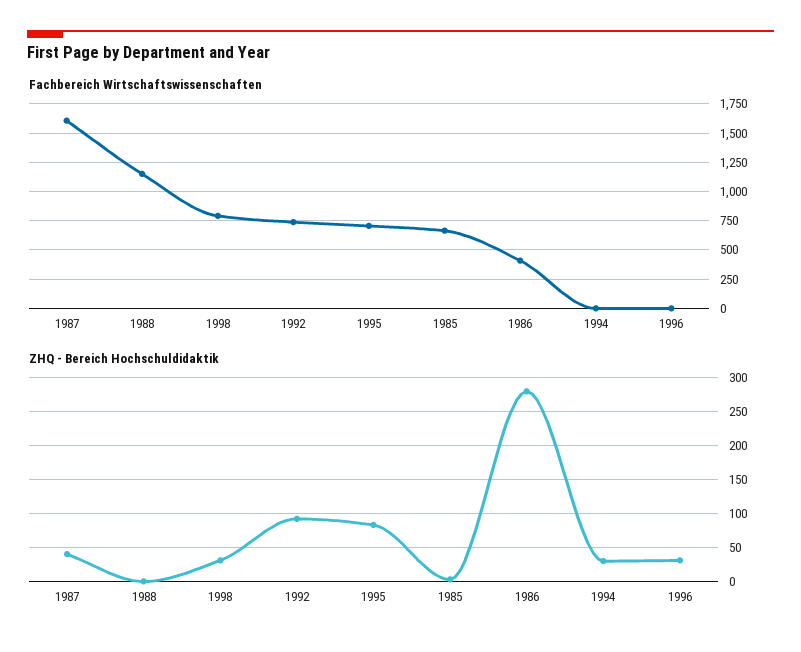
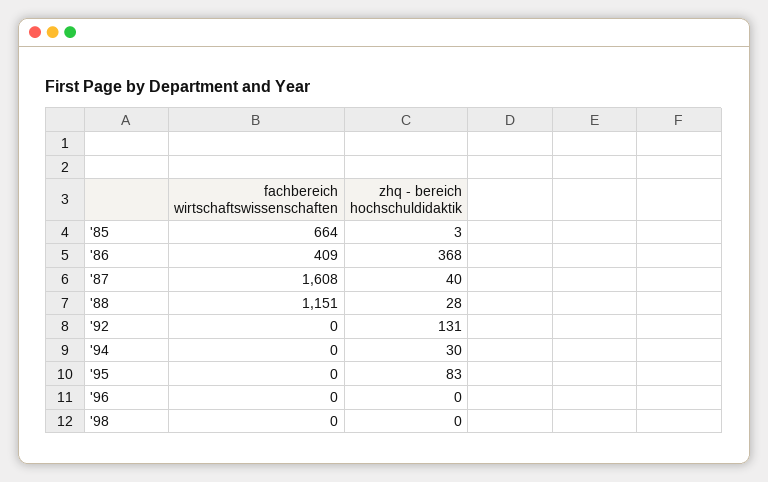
Fachbereich Wirtschaftswissenschaften, 1998: 750 -> 0
Fachbereich Wirtschaftswissenschaften, 1992: 750 -> 0
Fachbereich Wirtschaftswissenschaften, 1995: 750 -> 0
ZHQ - Bereich Hochschuldidaktik, 1988: 0 -> 28
ZHQ - Bereich Hochschuldidaktik, 1998: 30 -> 0
ZHQ - Bereich Hochschuldidaktik, 1992: 90 -> 131
ZHQ - Bereich Hochschuldidaktik, 1986: 280 -> 368
ZHQ - Bereich Hochschuldidaktik, 1996: 30 -> 0

